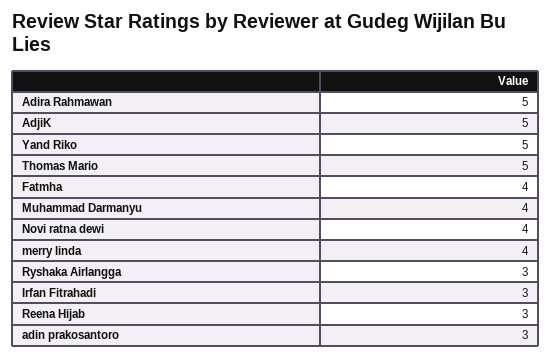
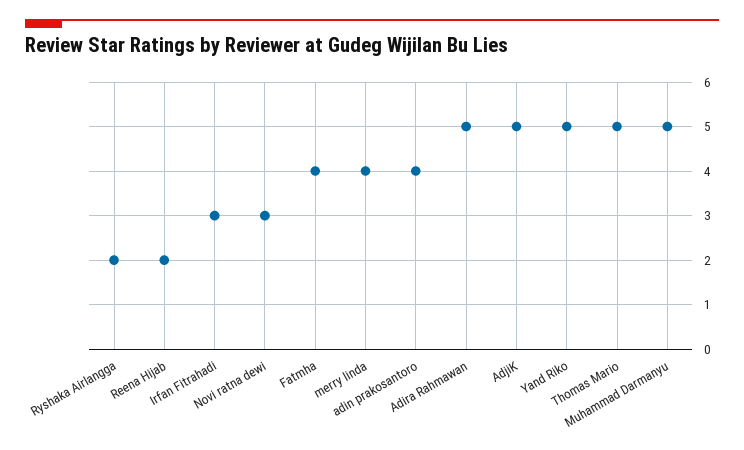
Muhammad Darmanyu: 4 -> 5
Novi ratna dewi: 4 -> 3
Ryshaka Airlangga: 3 -> 2
Reena Hijab: 3 -> 2
adin prakosantoro: 3 -> 4

